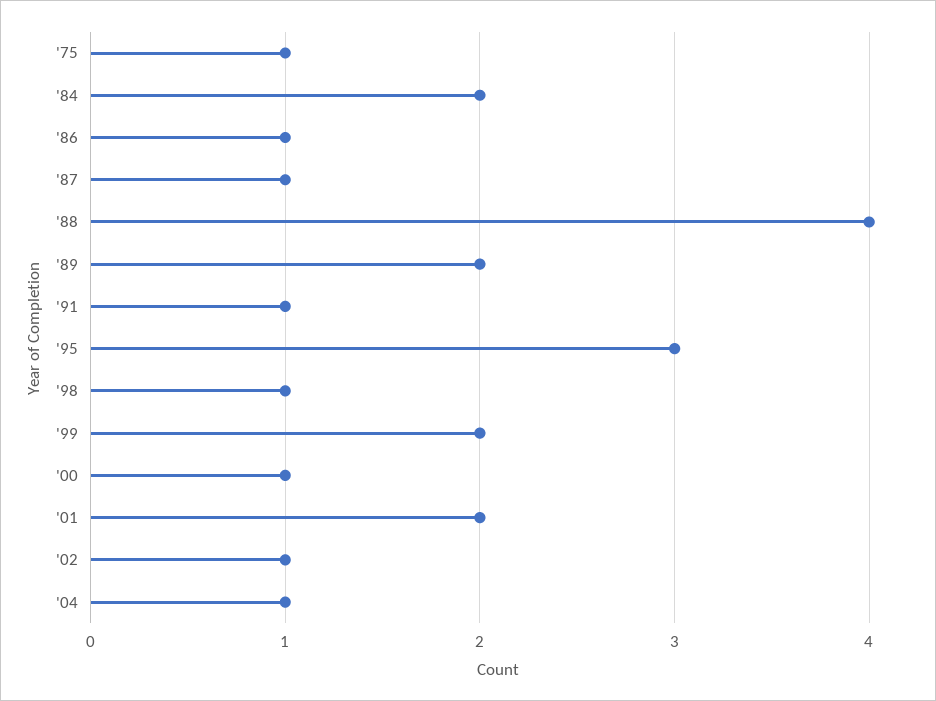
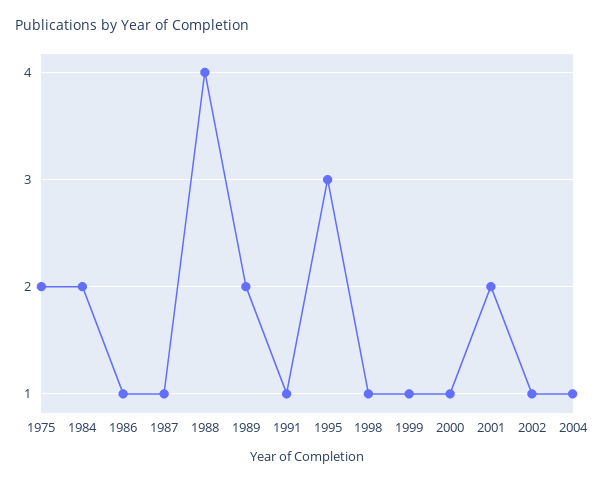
'75: 1 -> 2
'99: 2 -> 1

